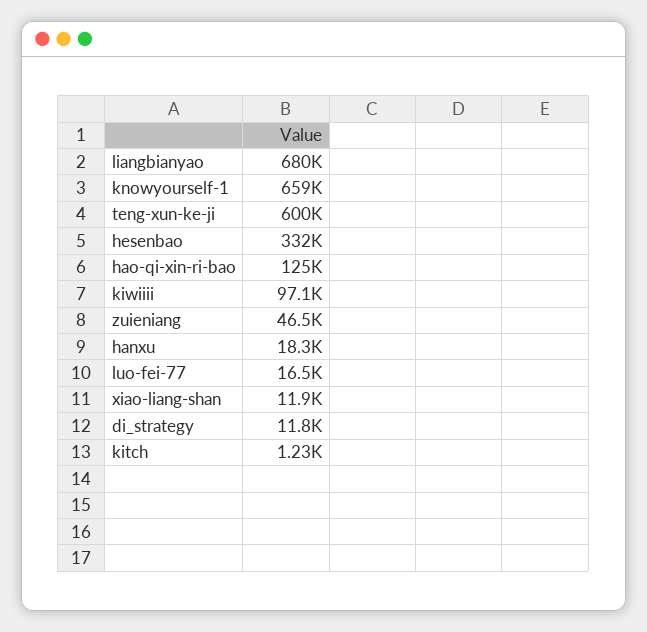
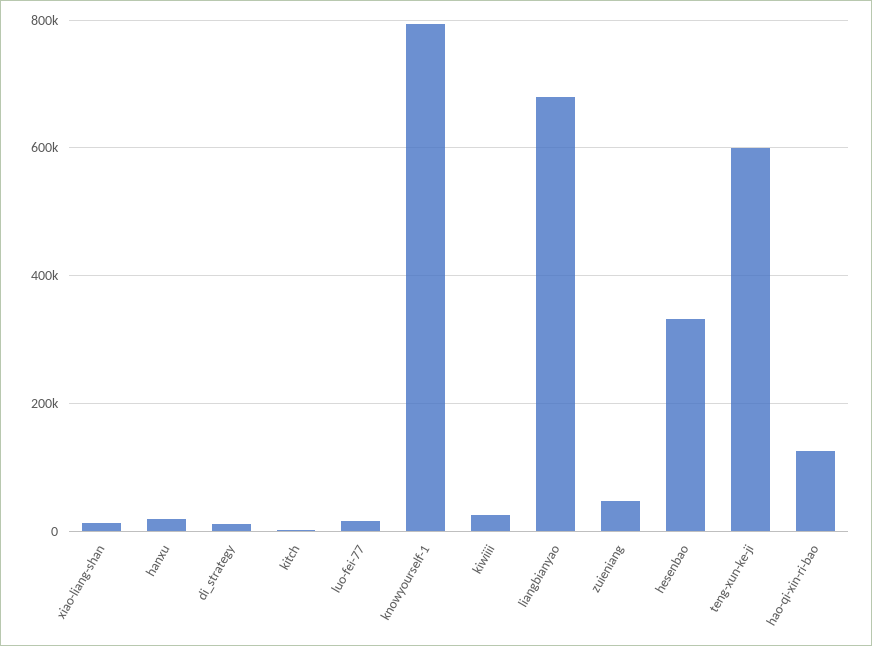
knowyourself-1: 659000 -> 800000
kiwiiii: 97100 -> 20000

